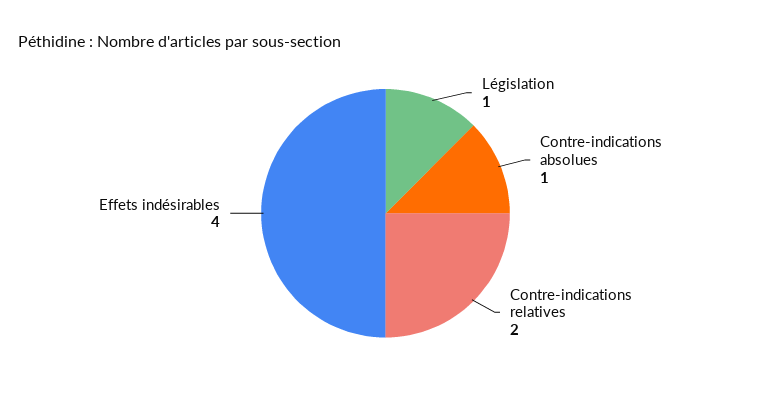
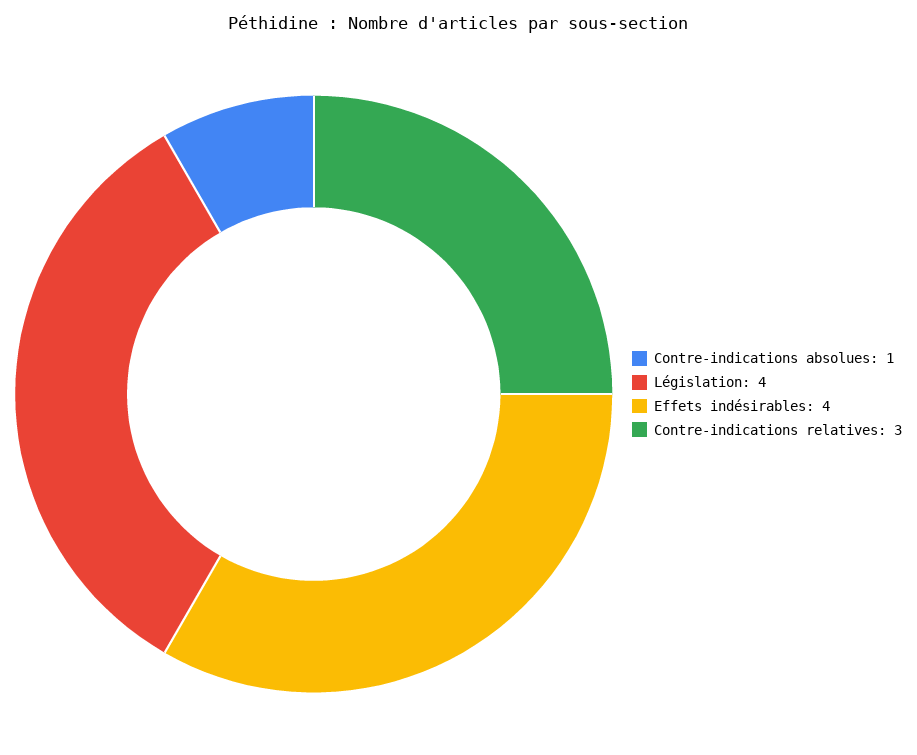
Législation: 1 -> 4
Contre-indications relatives: 2 -> 3

